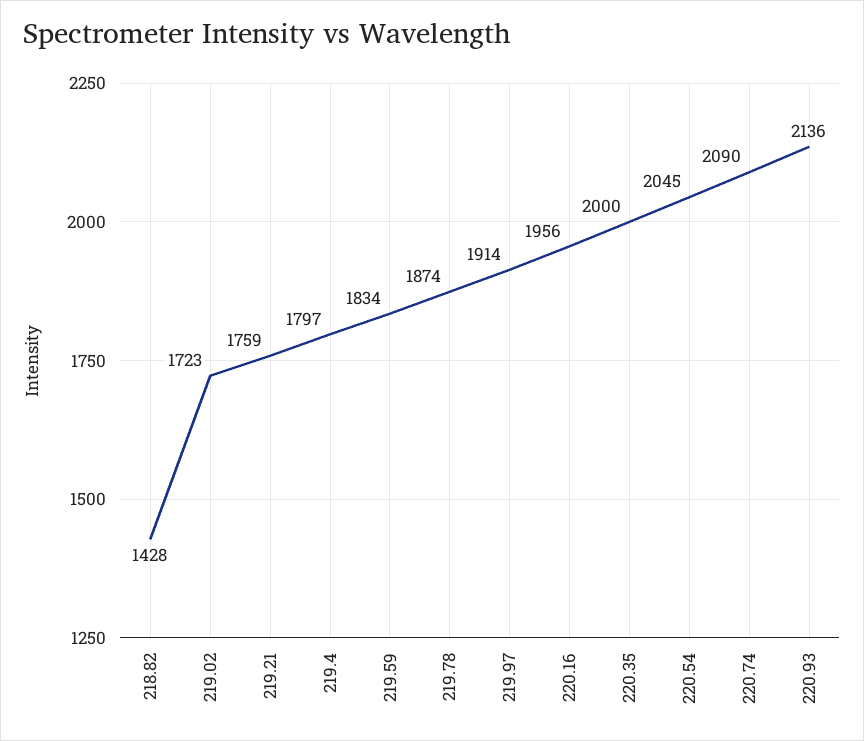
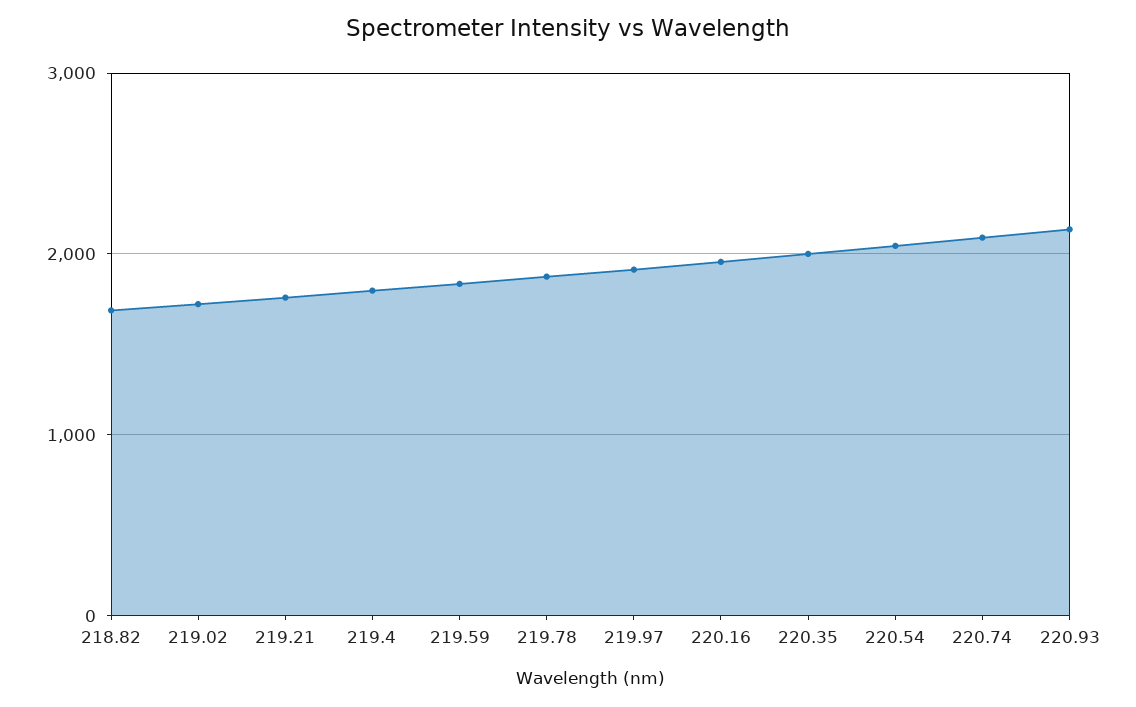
218.82: 1428 -> 1700

